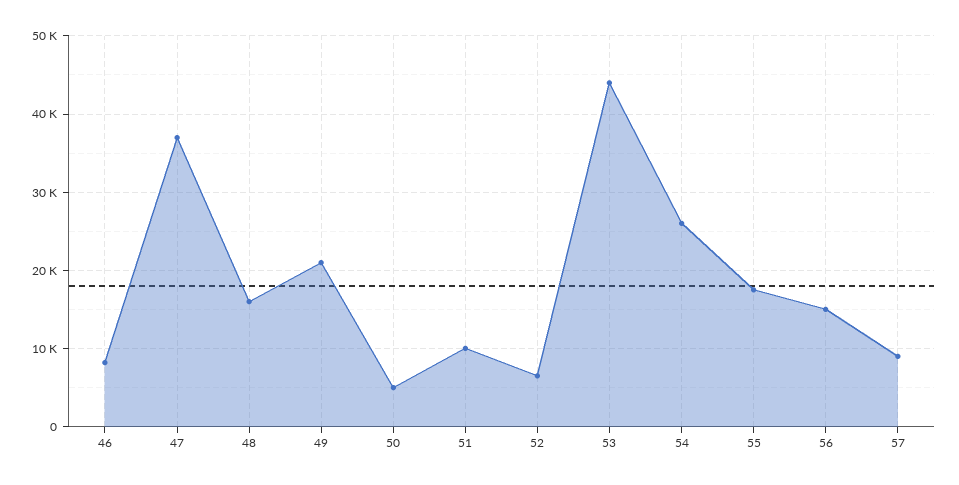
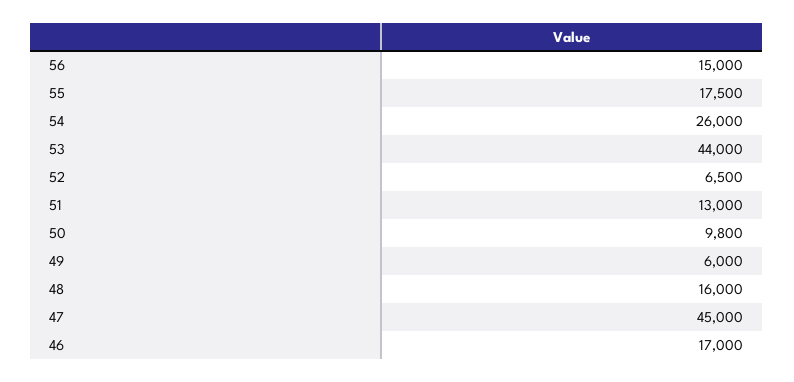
46: 8000 -> 17000
47: 37000 -> 45000
49: 21000 -> 6000
50: 5000 -> 9800
51: 10000 -> 13000
57: 9000 -> none

